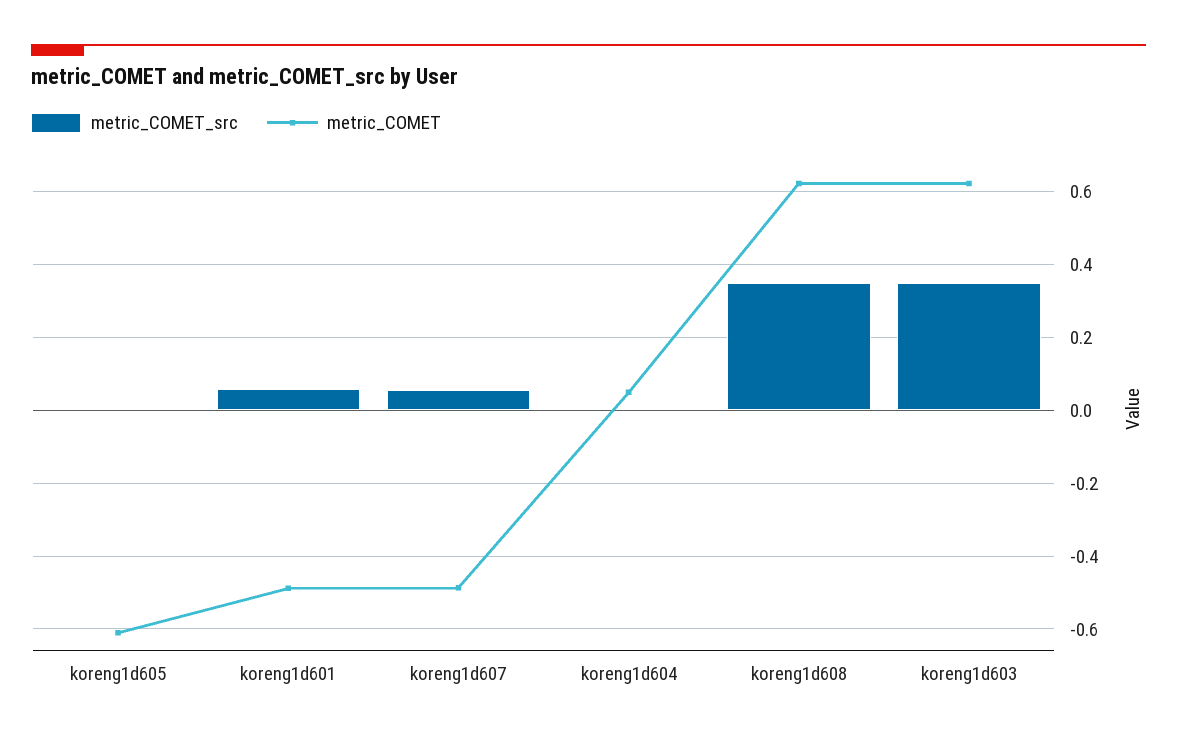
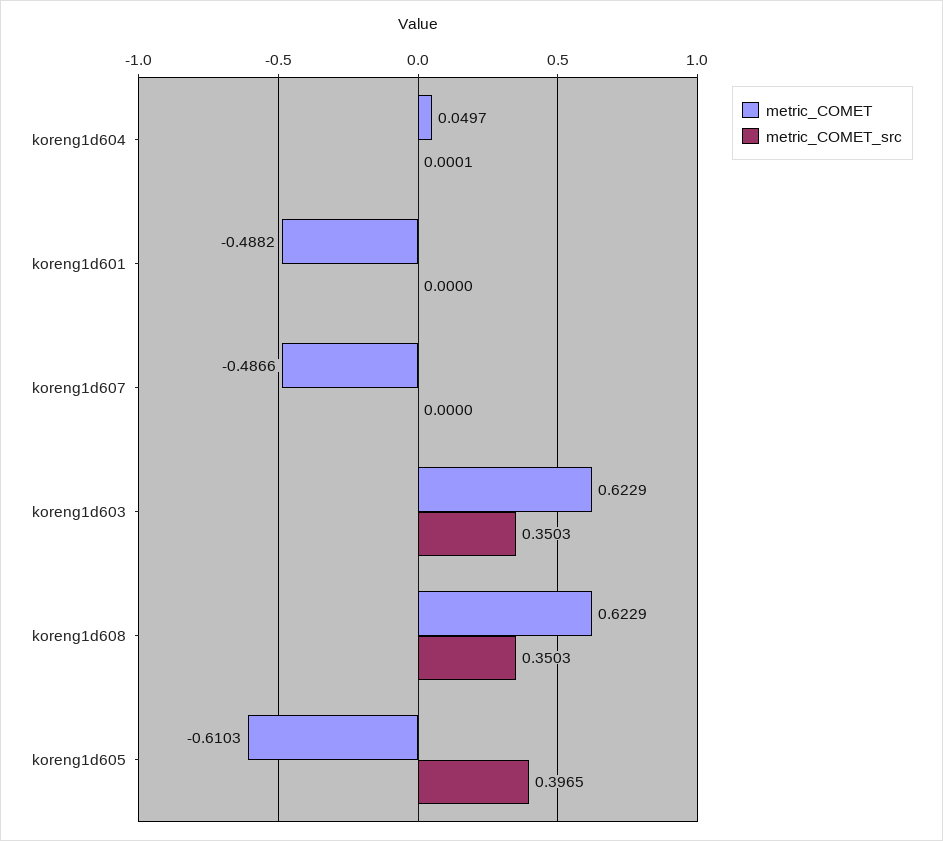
metric_COMET_src, koreng1d605: 0 -> 0.3965
metric_COMET_src, koreng1d601: 0.06 -> 0
metric_COMET_src, koreng1d607: 0.06 -> 0

